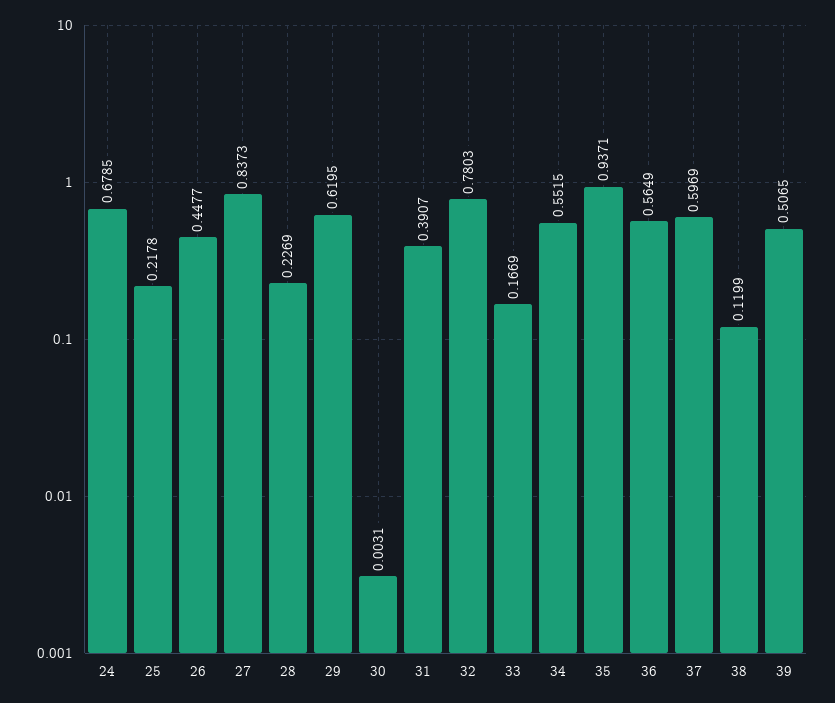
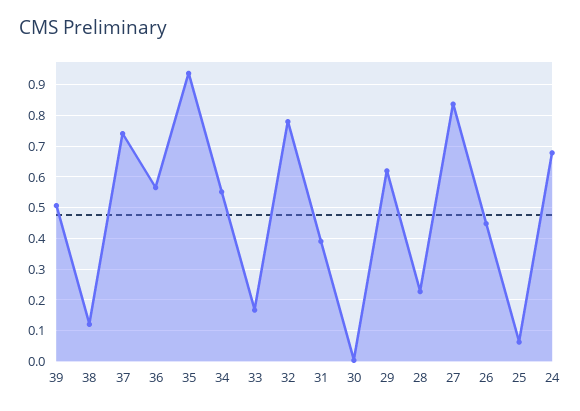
25: 0.2178 -> 0.06
37: 0.5969 -> 0.74

